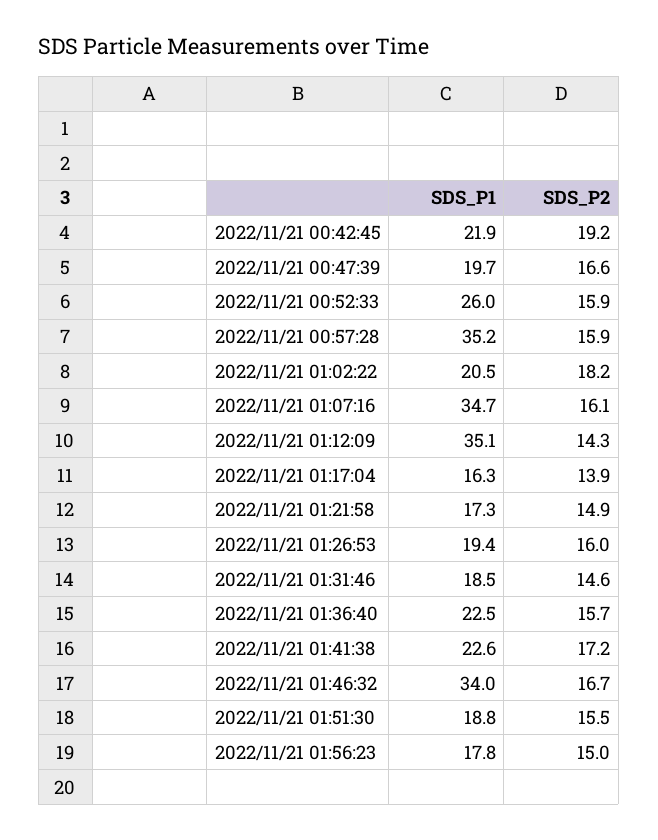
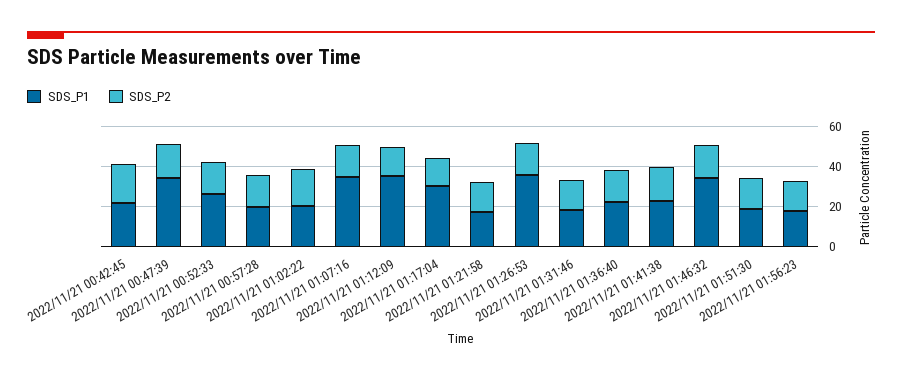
SDS_P1, 2022/11/21 00:47:39: 19.7 -> 35
SDS_P1, 2022/11/21 00:57:28: 35.2 -> 20
SDS_P1, 2022/11/21 01:17:04: 16.3 -> 30
SDS_P1, 2022/11/21 01:26:53: 19.4 -> 35

